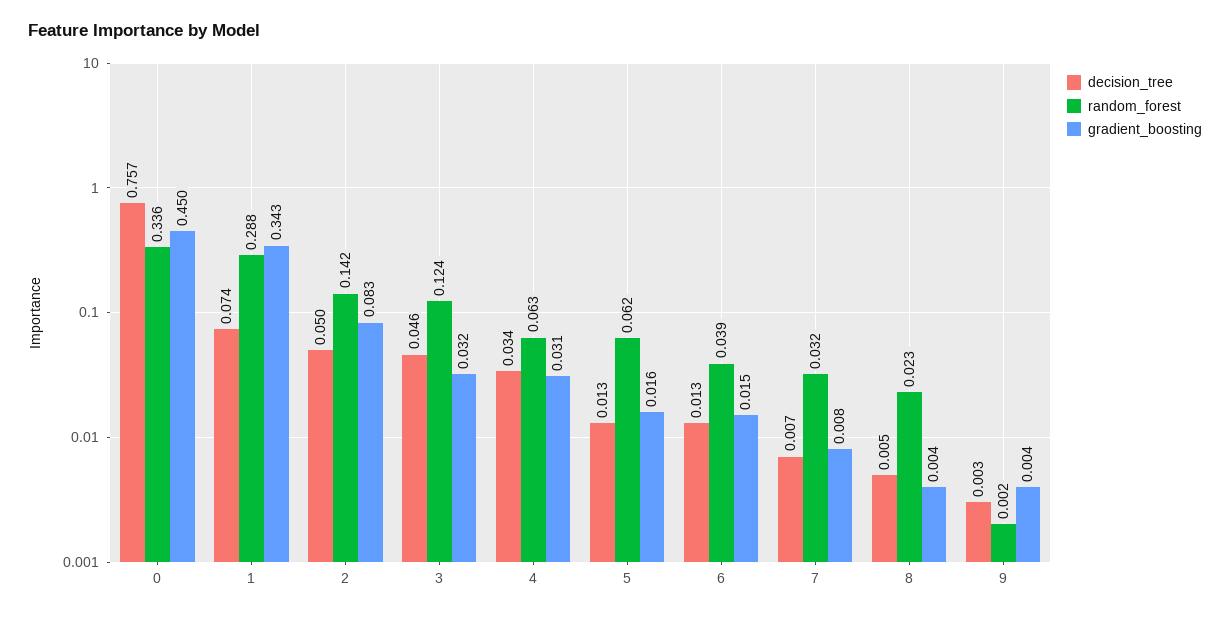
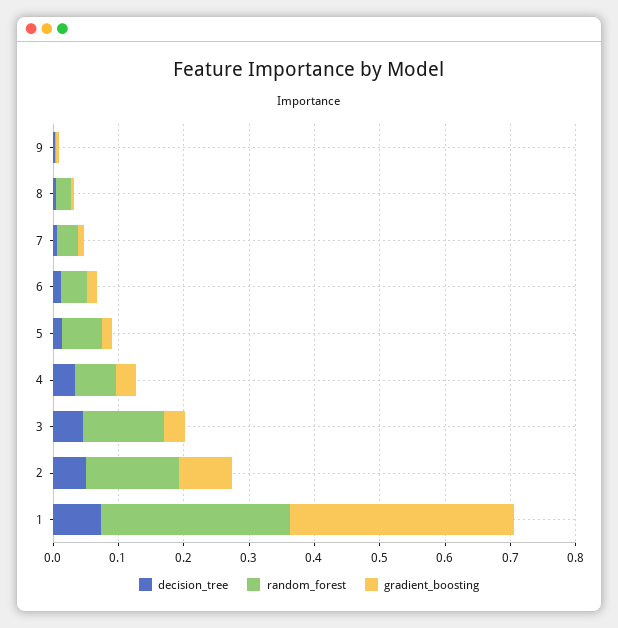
decision_tree, 0: 0.757 -> none
random_forest, 0: 0.336 -> none
gradient_boosting, 0: 0.45 -> none

